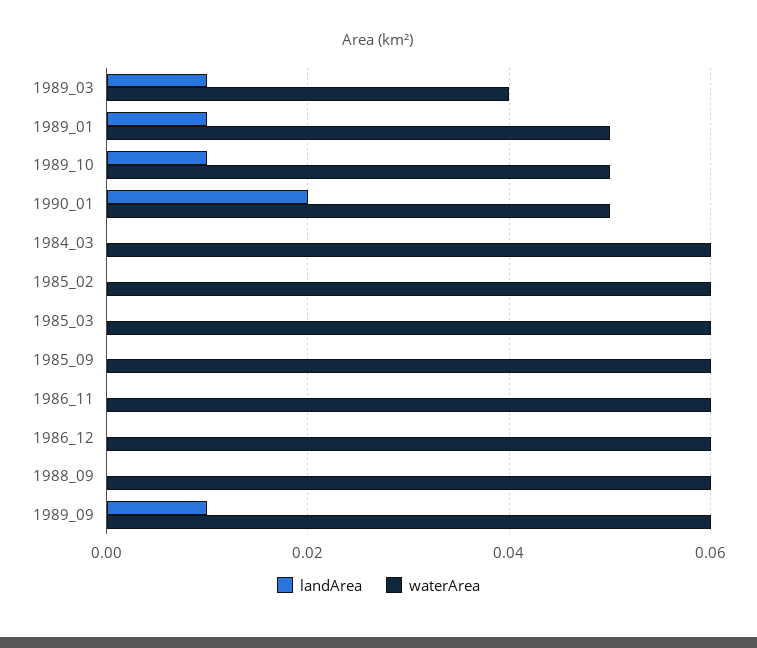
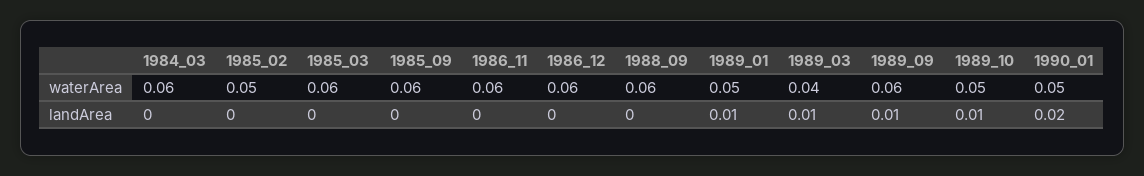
waterArea, 1985_02: 0.06 -> 0.05

